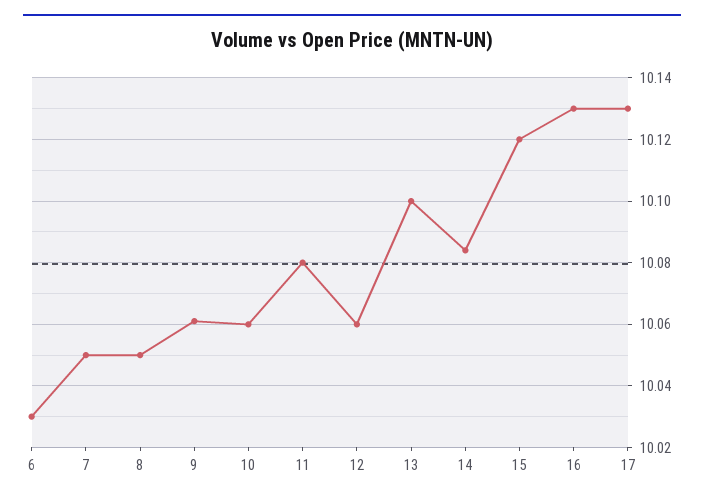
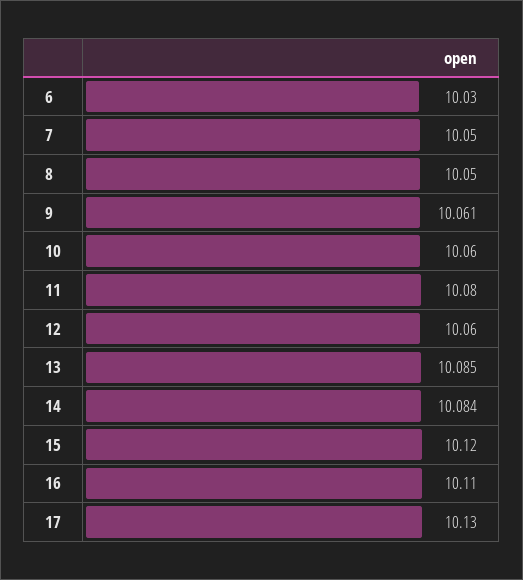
13: 10.1 -> 10.085
16: 10.13 -> 10.11

